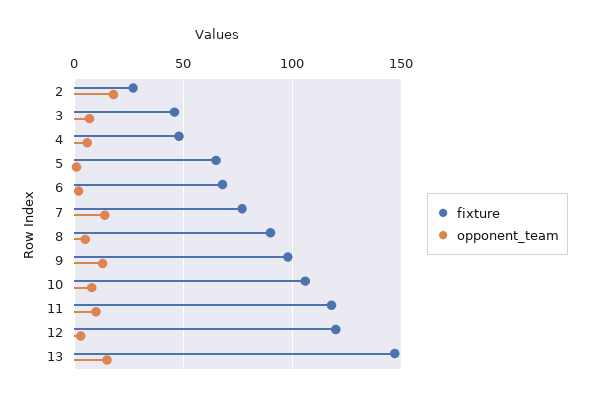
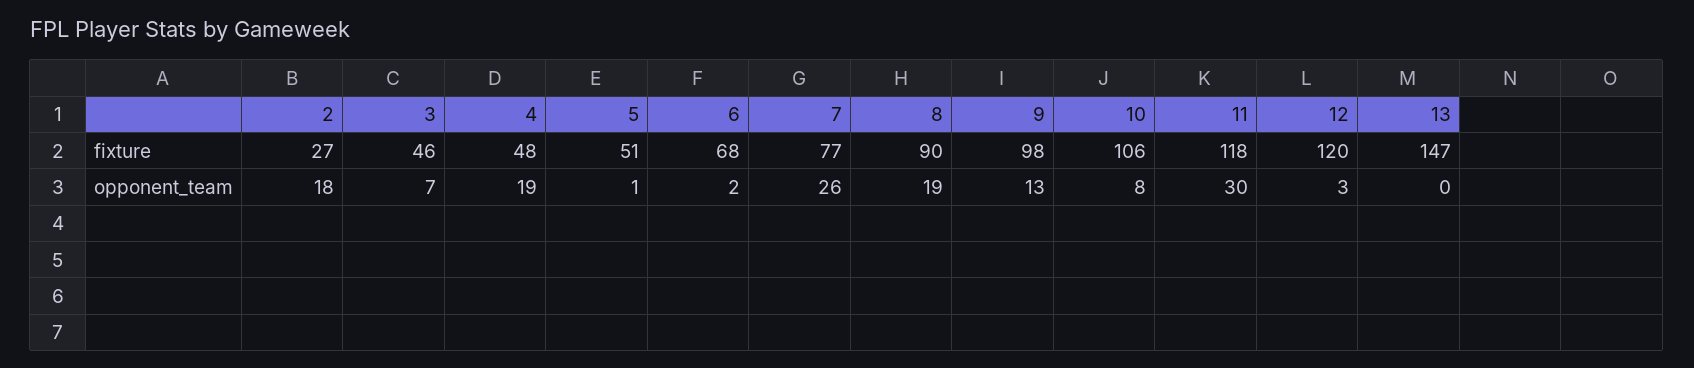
opponent_team, 4: 5 -> 19
fixture, 5: 65 -> 51
opponent_team, 7: 15 -> 26
opponent_team, 8: 5 -> 19
opponent_team, 11: 10 -> 30
opponent_team, 13: 15 -> 0

